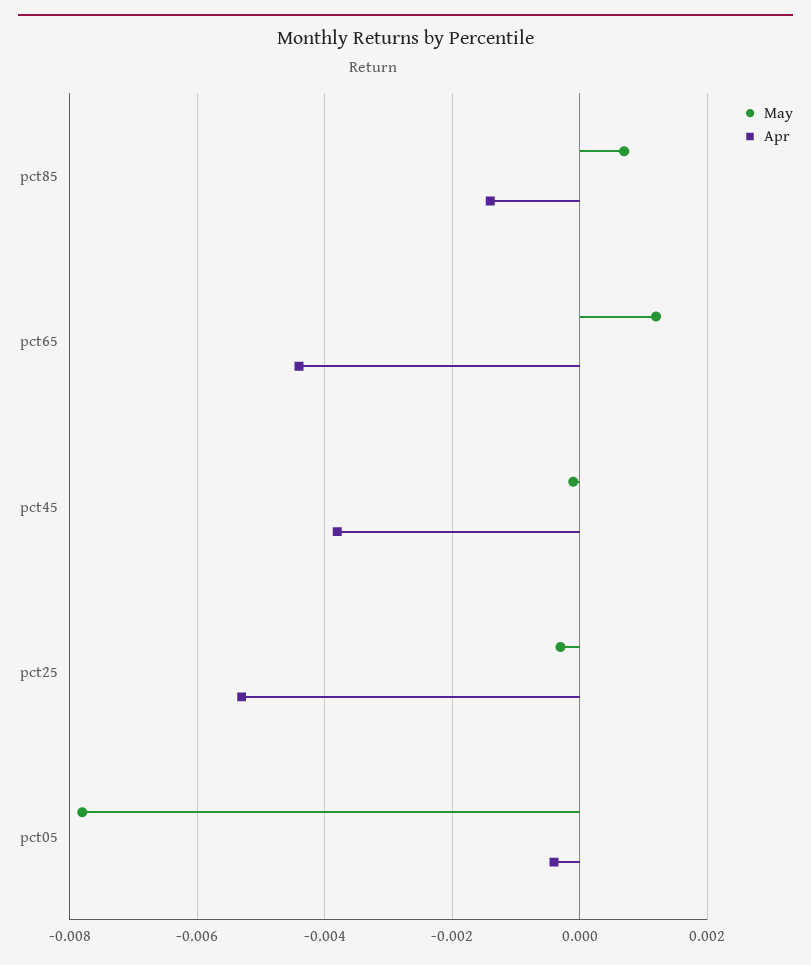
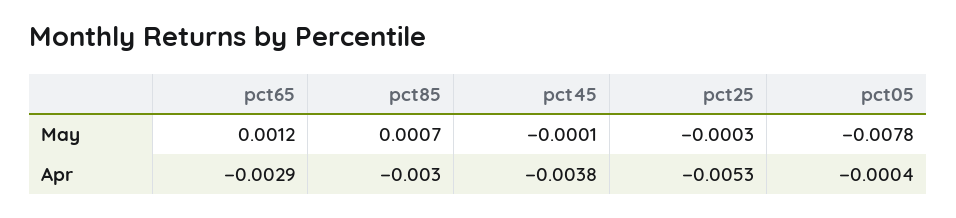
Apr, pct85: -0.0015 -> -0.003
Apr, pct65: -0.0045 -> -0.0029

